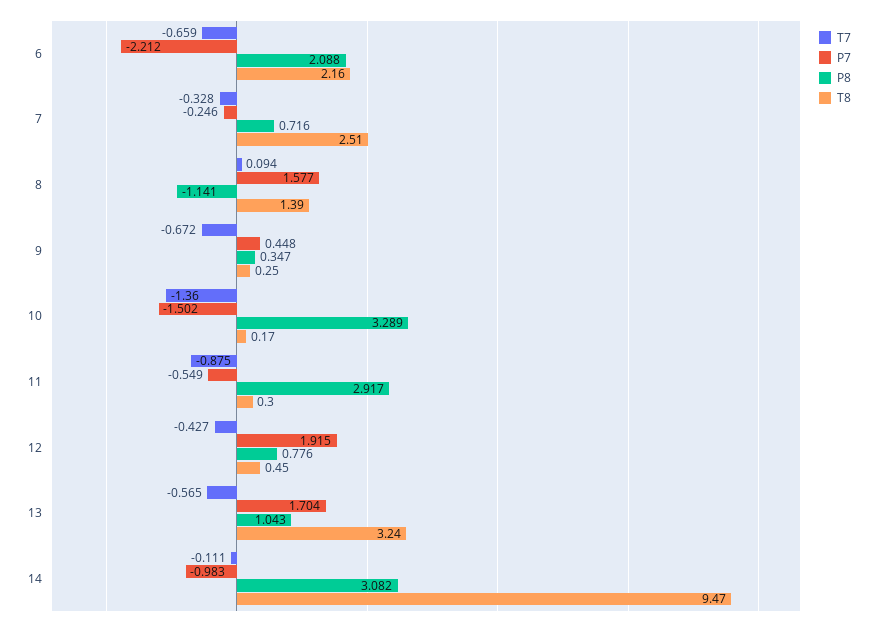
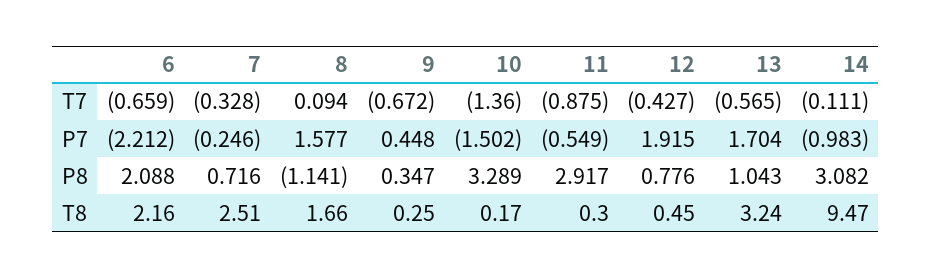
T8, 8: 1.39 -> 1.66

